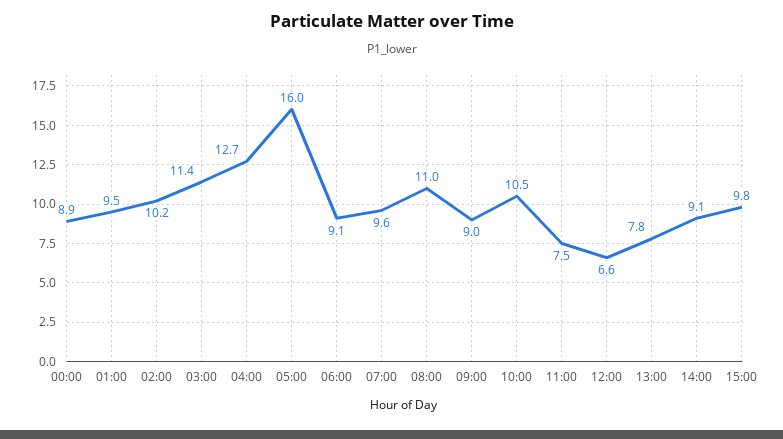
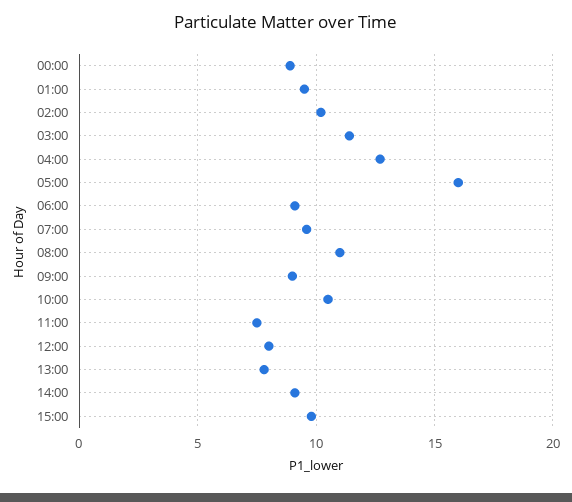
12:00: 6.6 -> 8

